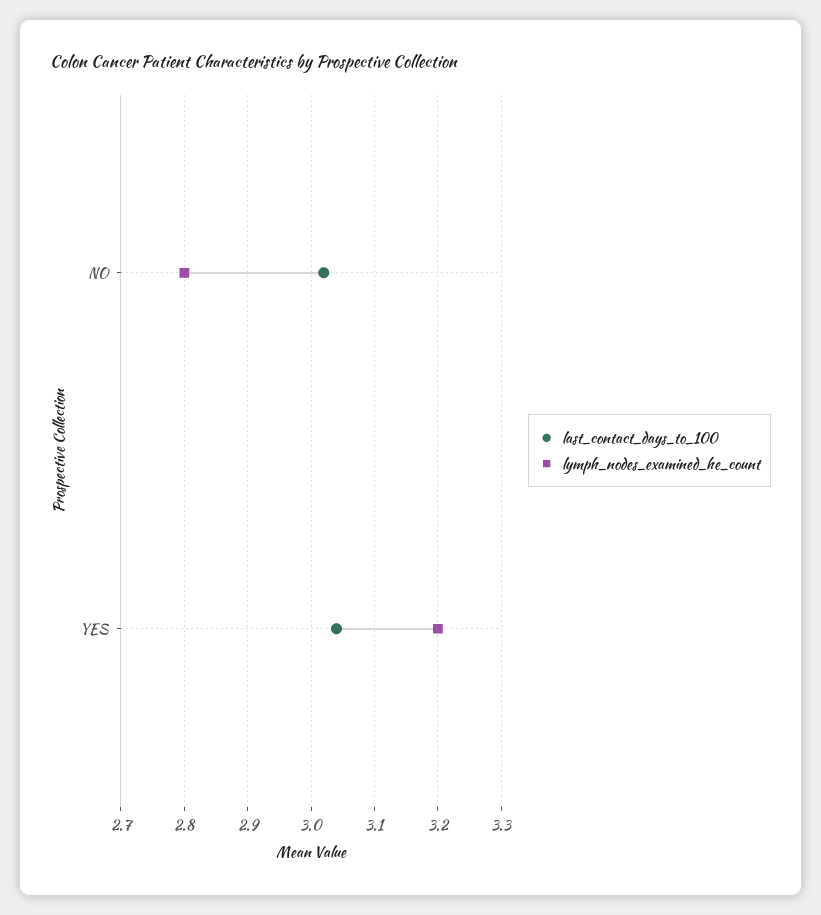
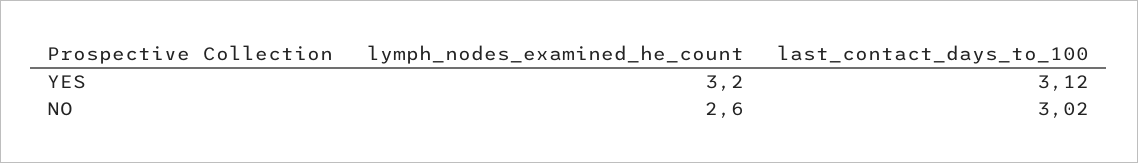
lymph_nodes_examined_he_count, NO: 2.8 -> 2.6
last_contact_days_to_100, YES: 3.04 -> 3.12

